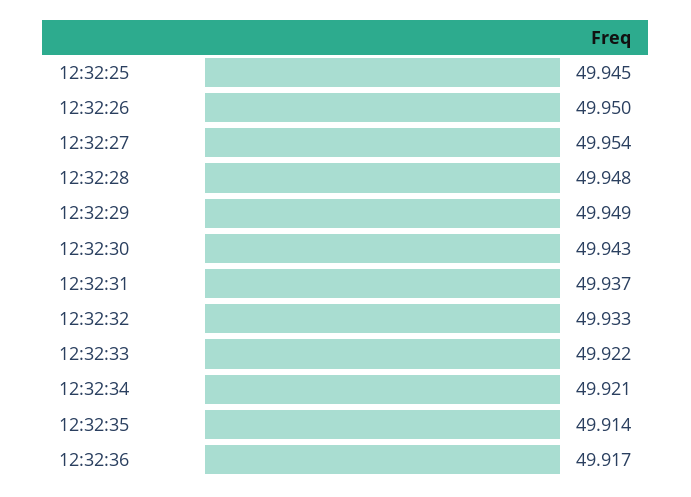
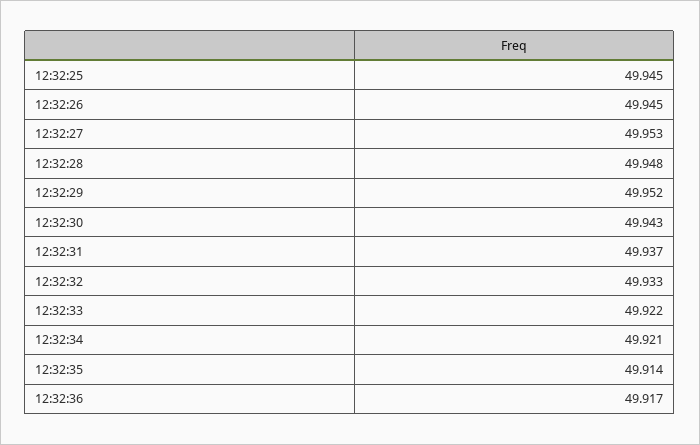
12:32:26: 49.95 -> 49.945
12:32:27: 49.954 -> 49.953
12:32:29: 49.949 -> 49.952

